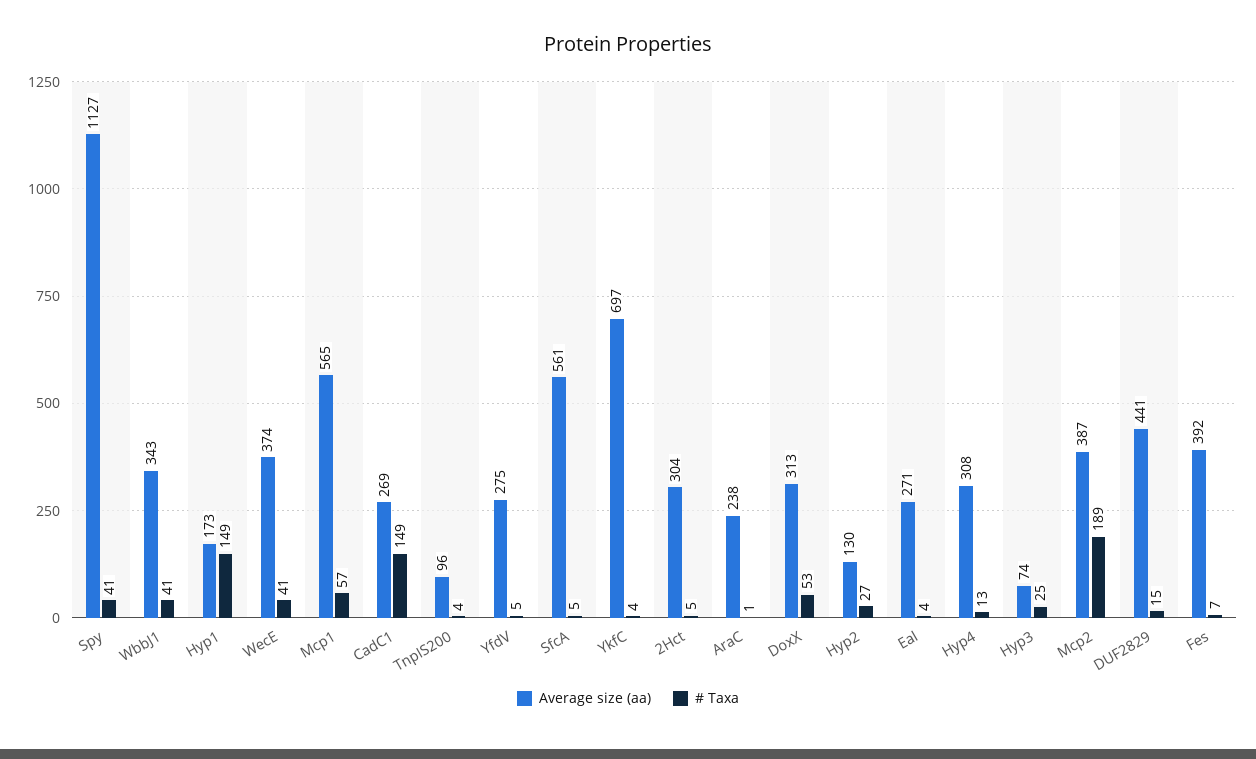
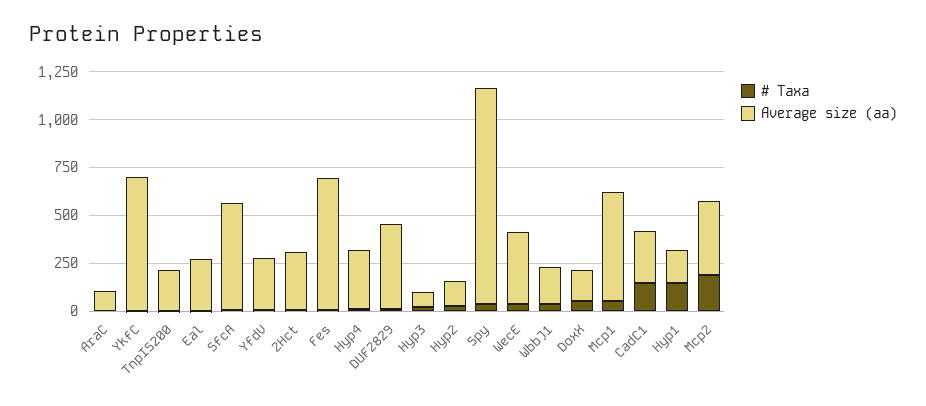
Average size (aa), WbbJ1: 343 -> 200
Average size (aa), TnpIS200: 96 -> 200
Average size (aa), AraC: 238 -> 100
Average size (aa), DoxX: 313 -> 150
Average size (aa), Fes: 392 -> 700

